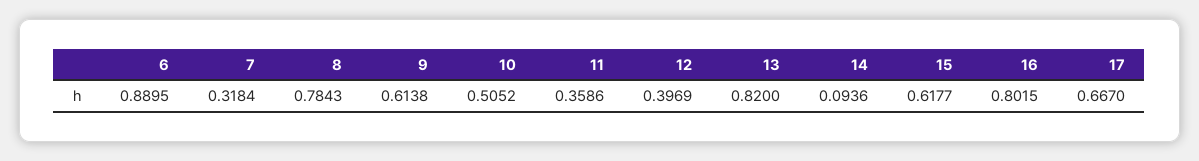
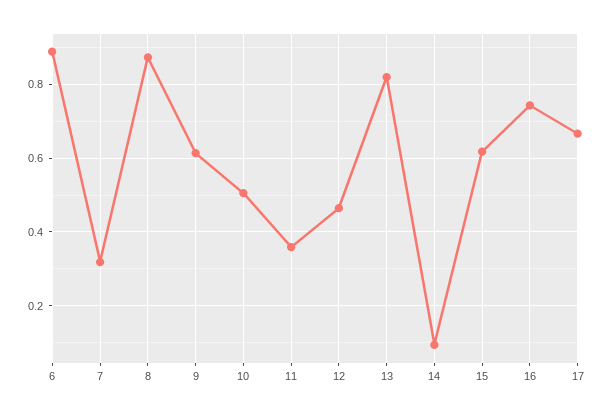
8: 0.7843 -> 0.88
12: 0.3969 -> 0.46
16: 0.8015 -> 0.74

